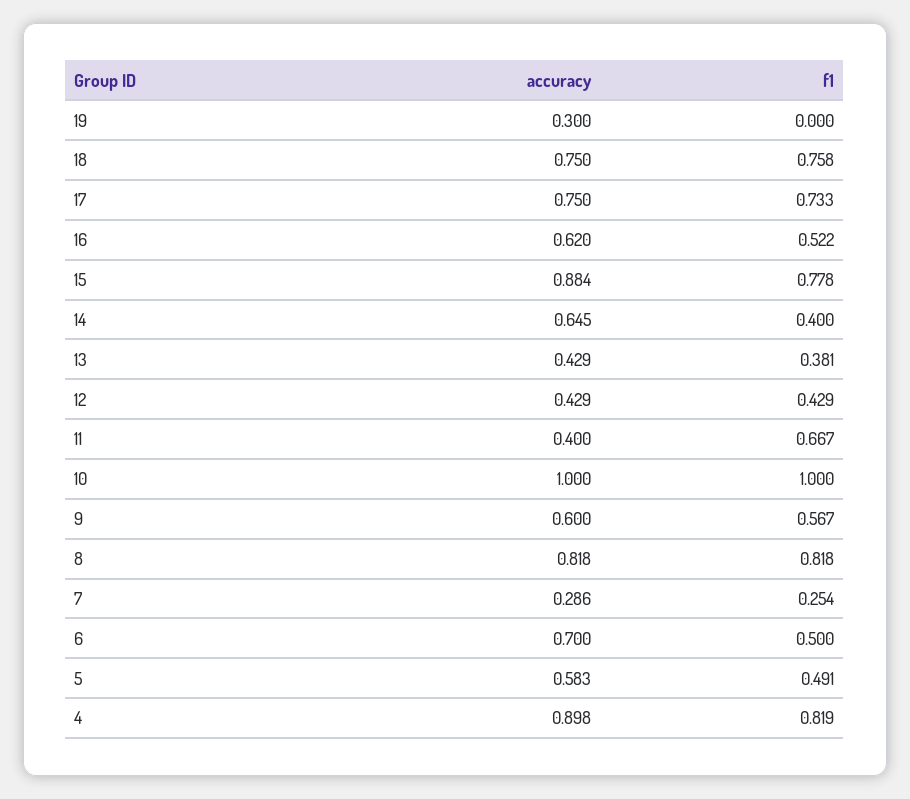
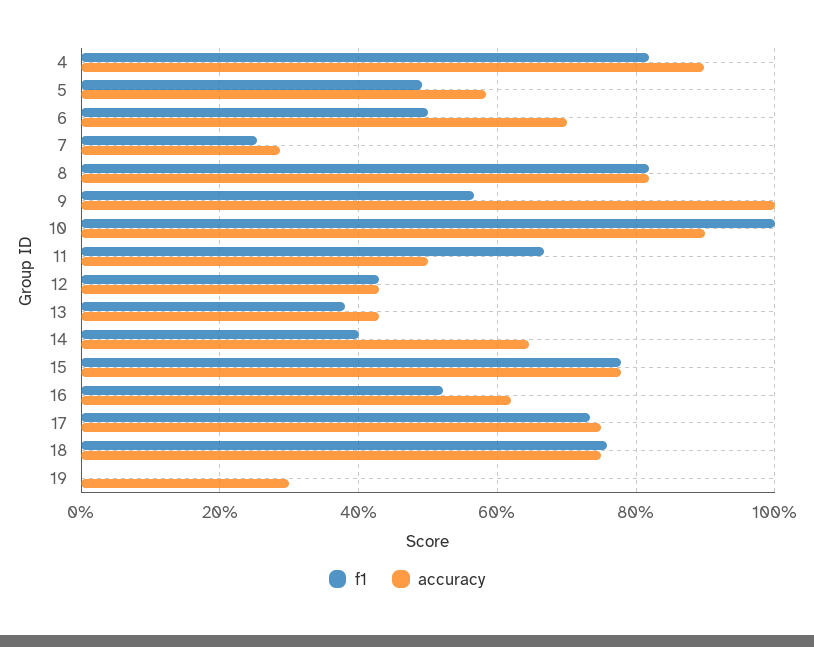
accuracy, 15: 0.884 -> 0.78
accuracy, 11: 0.4 -> 0.5
accuracy, 10: 1 -> 0.9
accuracy, 9: 0.6 -> 1

